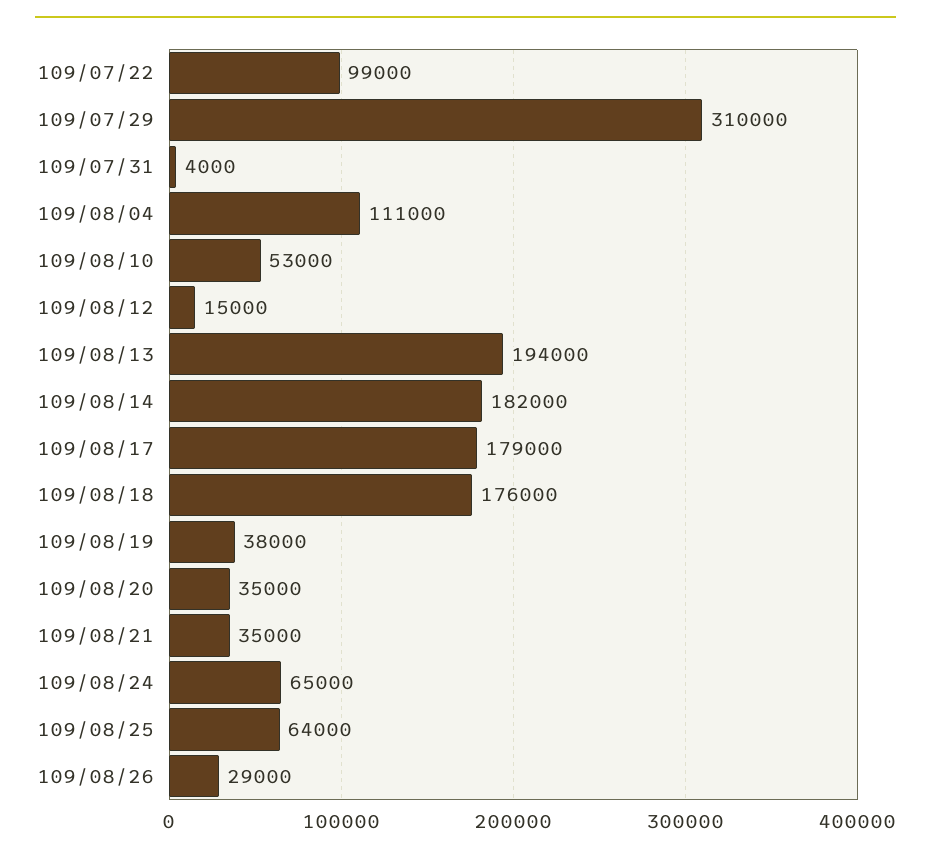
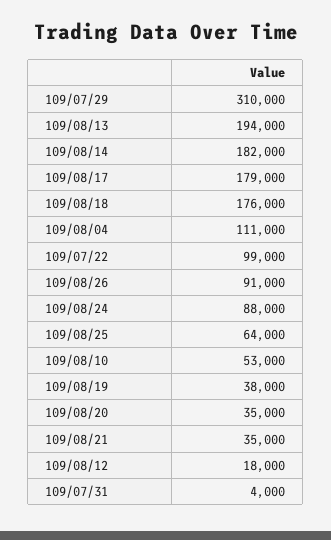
109/08/12: 15000 -> 18000
109/08/24: 65000 -> 88000
109/08/26: 29000 -> 91000

